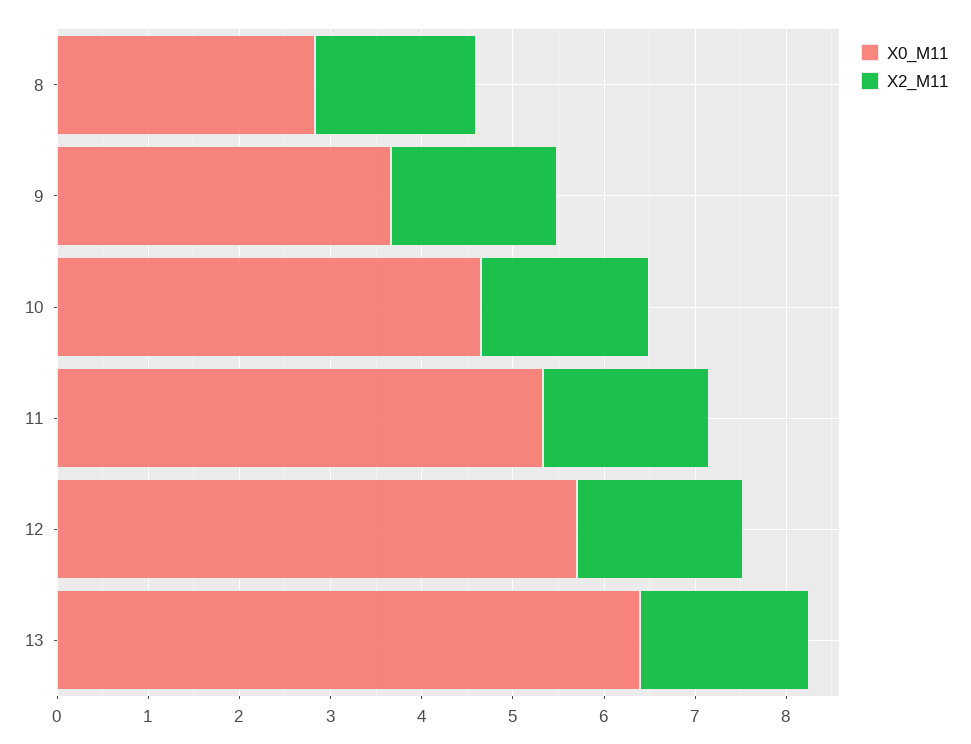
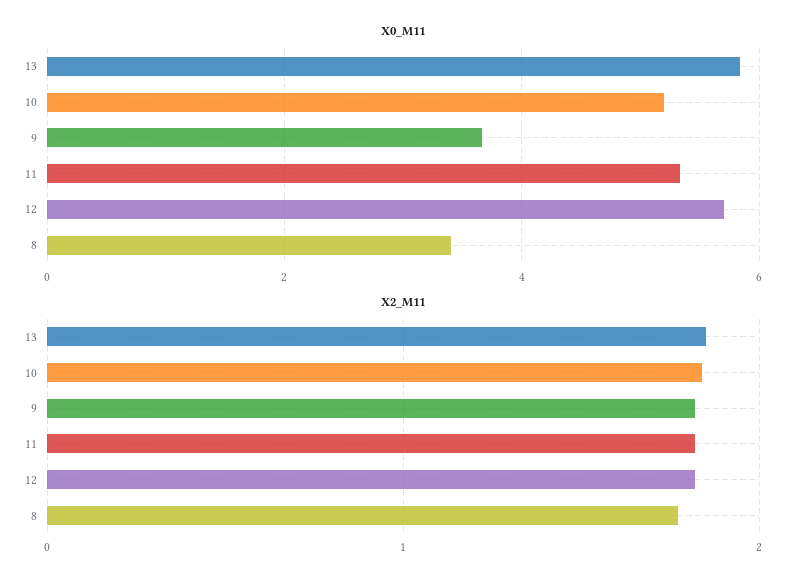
X0_M11, 8: 2.8 -> 3.4
X0_M11, 10: 4.6 -> 5.2
X0_M11, 13: 6.4 -> 5.8

